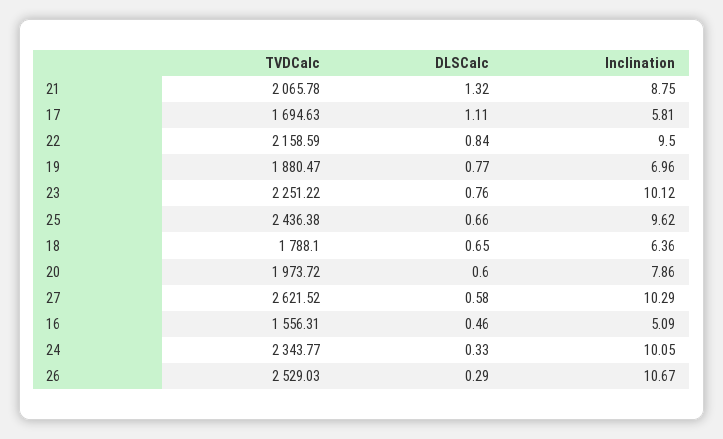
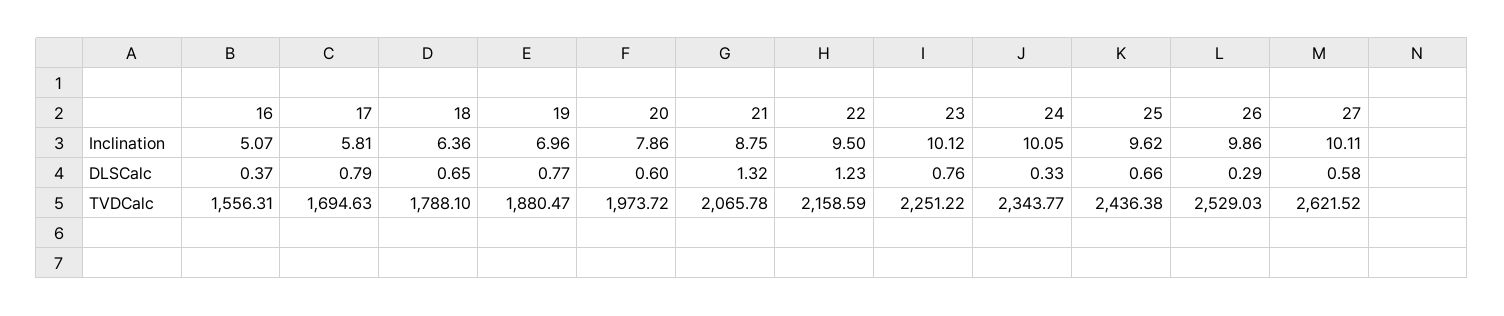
DLSCalc, 17: 1.11 -> 0.79
DLSCalc, 22: 0.84 -> 1.23
Inclination, 27: 10.29 -> 10.11
DLSCalc, 16: 0.46 -> 0.37
Inclination, 16: 5.09 -> 5.07
Inclination, 26: 10.67 -> 9.86

